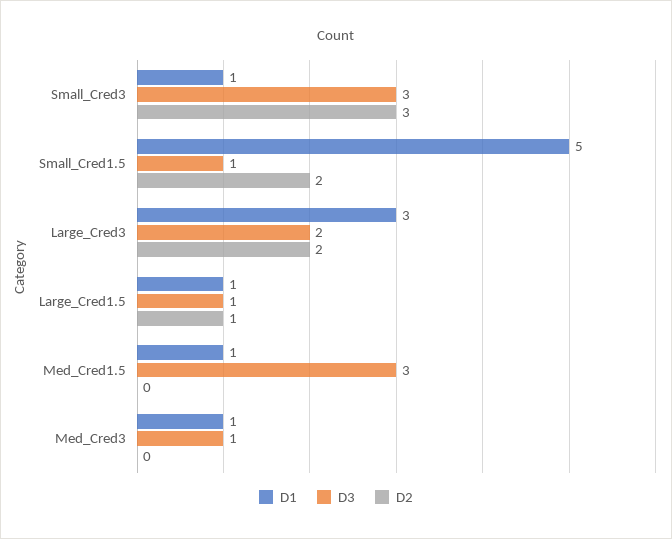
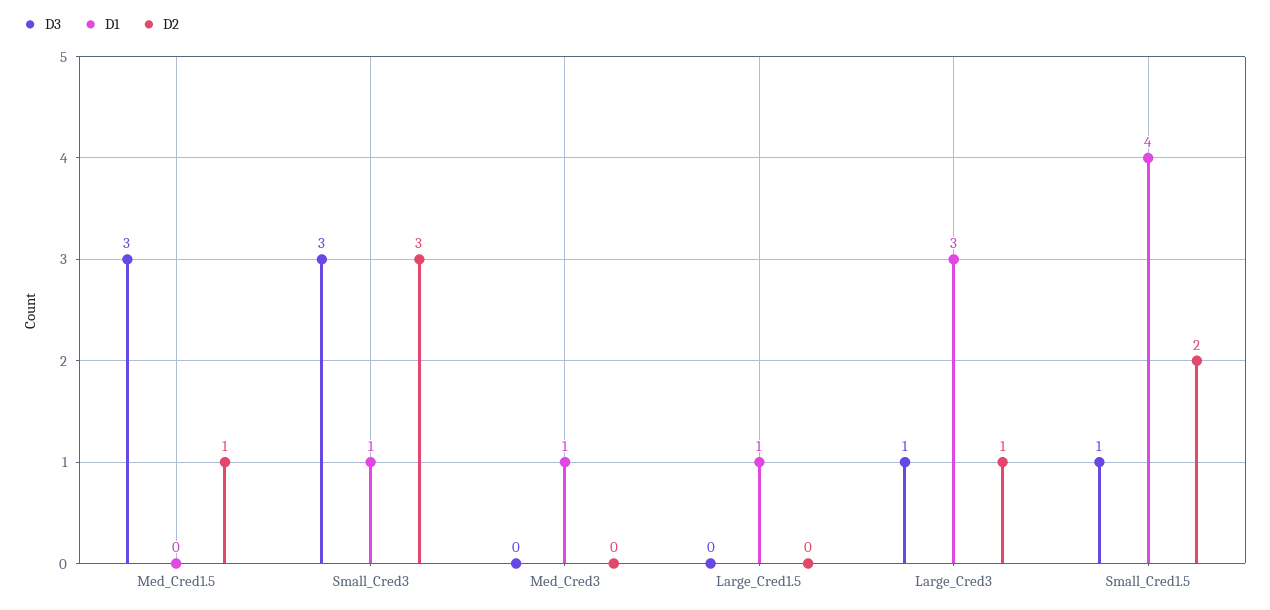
D1, Small_Cred1.5: 5 -> 4
D3, Large_Cred3: 2 -> 1
D2, Large_Cred3: 2 -> 1
D3, Large_Cred1.5: 1 -> 0
D2, Large_Cred1.5: 1 -> 0
D1, Med_Cred1.5: 1 -> 0
D2, Med_Cred1.5: 0 -> 1
D3, Med_Cred3: 1 -> 0

